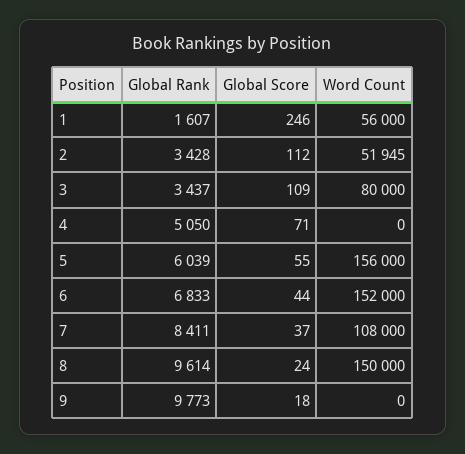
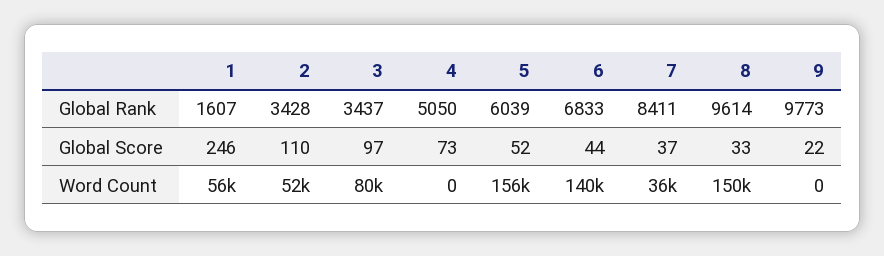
Global Score, 2: 112 -> 110
Global Score, 3: 109 -> 97
Global Score, 4: 71 -> 73
Global Score, 5: 55 -> 52
Word Count, 6: 152000 -> 140000
Word Count, 7: 108000 -> 36000
Global Score, 8: 24 -> 33
Global Score, 9: 18 -> 22

